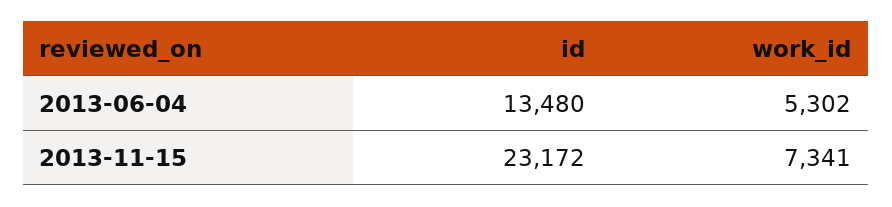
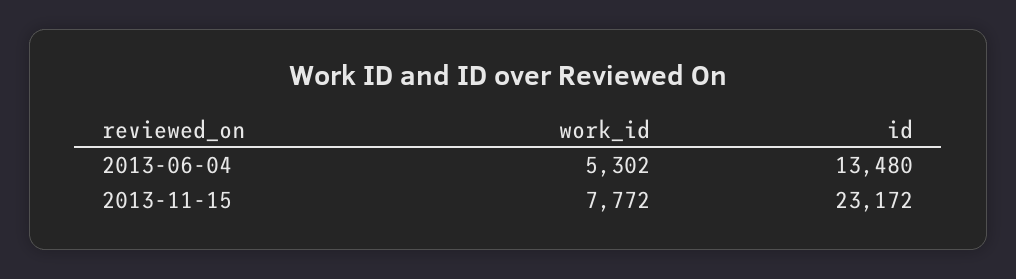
work_id, 2013-11-15: 7341 -> 7772

